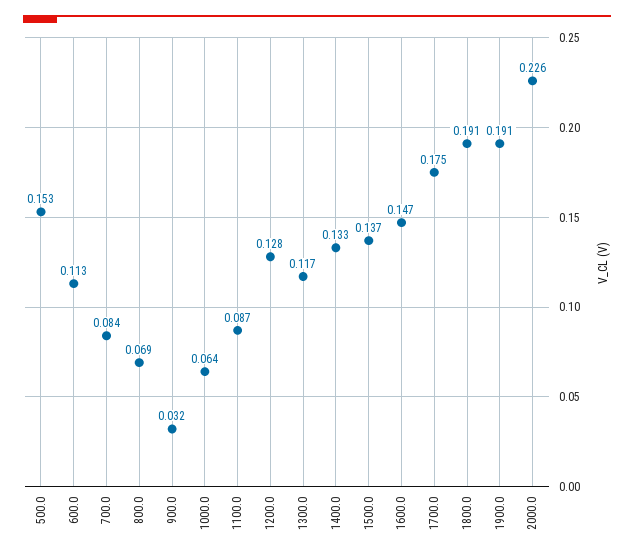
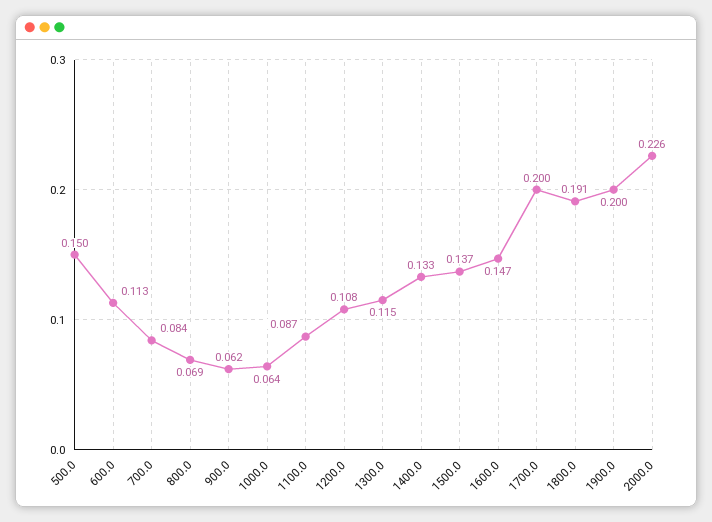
500.0: 0.153 -> 0.15
900.0: 0.032 -> 0.062
1200.0: 0.128 -> 0.108
1300.0: 0.117 -> 0.115
1700.0: 0.175 -> 0.2
1900.0: 0.191 -> 0.2

